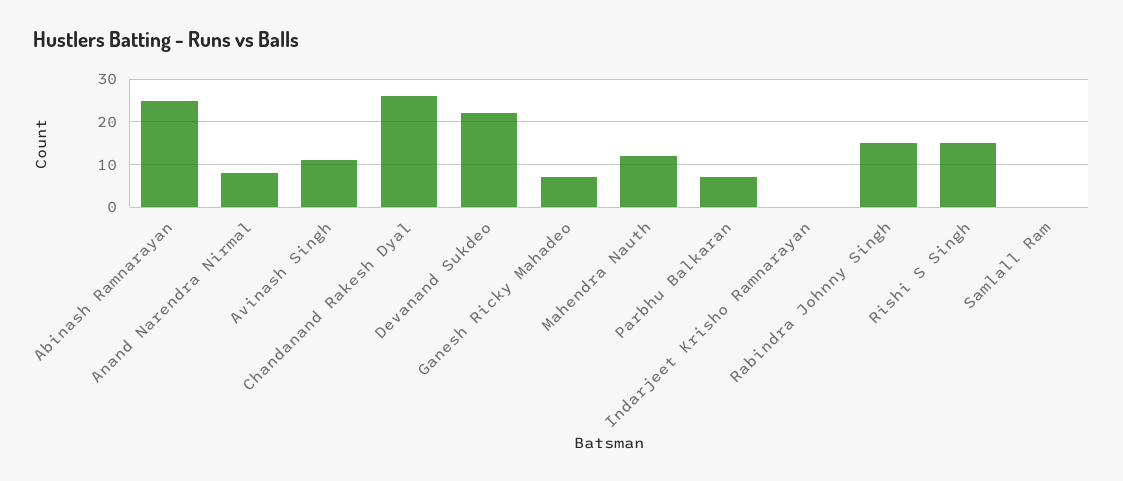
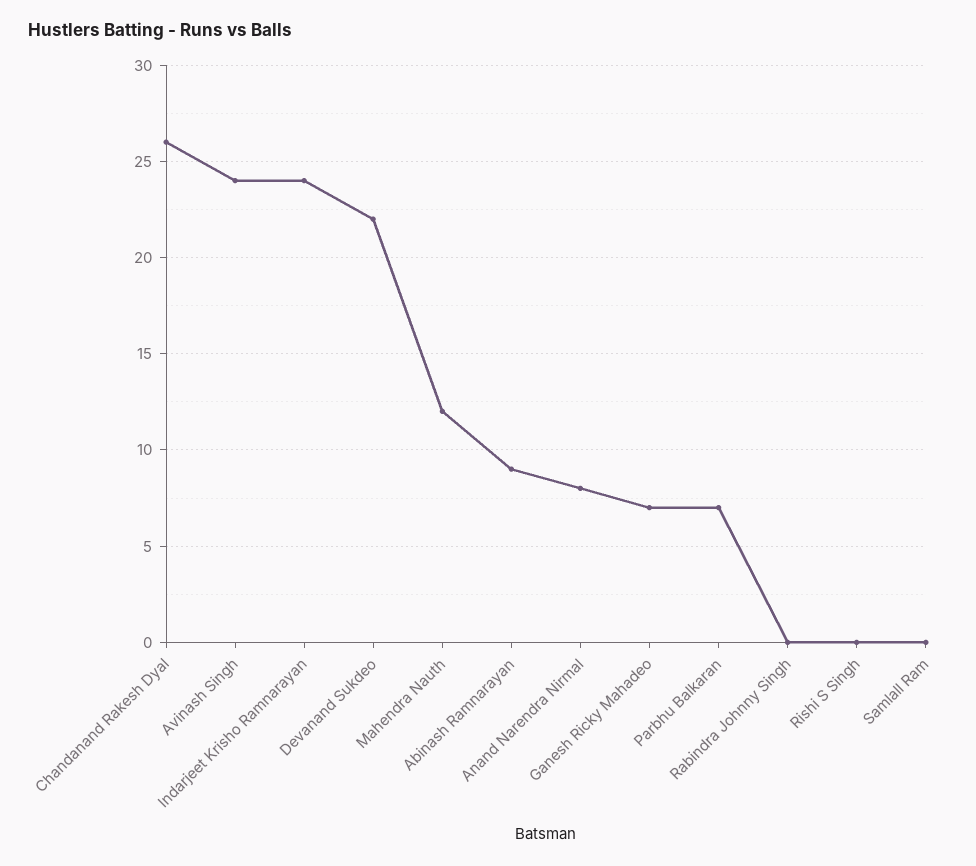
Abinash Ramnarayan: 25 -> 9
Avinash Singh: 10 -> 24
Indarjeet Krisho Ramnarayan: 0 -> 24
Rabindra Johnny Singh: 15 -> 0
Rishi S Singh: 15 -> 0

